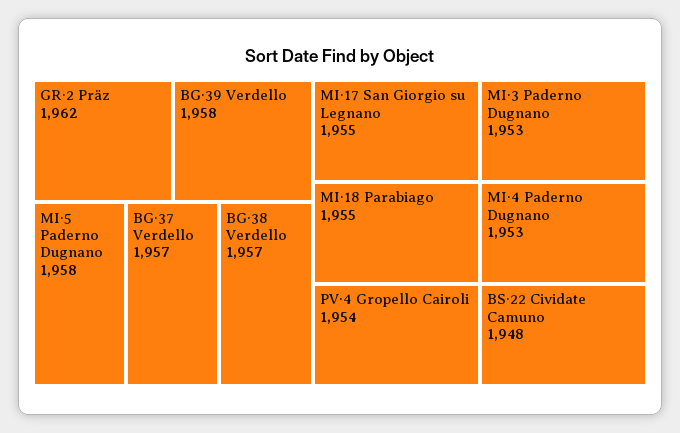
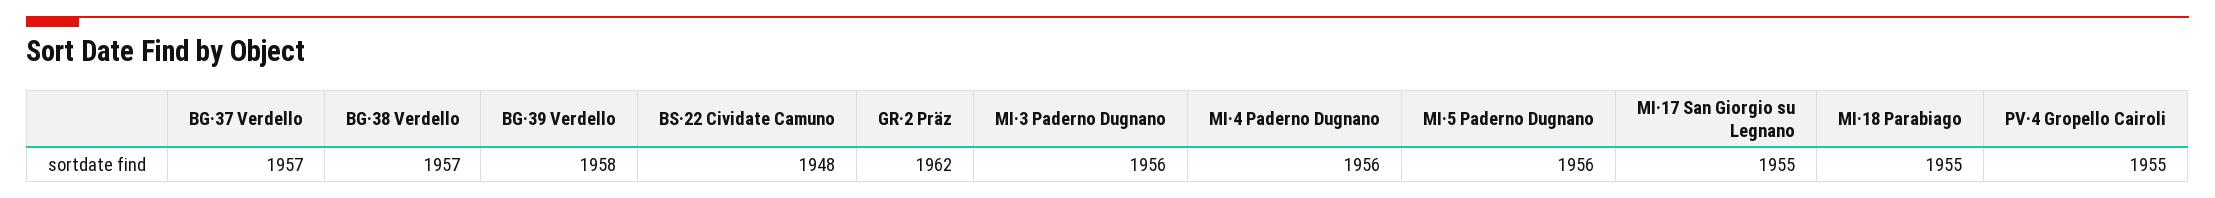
MI·5 Paderno Dugnano: 1958 -> 1956
PV·4 Gropello Cairoli: 1954 -> 1955
MI·3 Paderno Dugnano: 1953 -> 1956
MI·4 Paderno Dugnano: 1953 -> 1956

